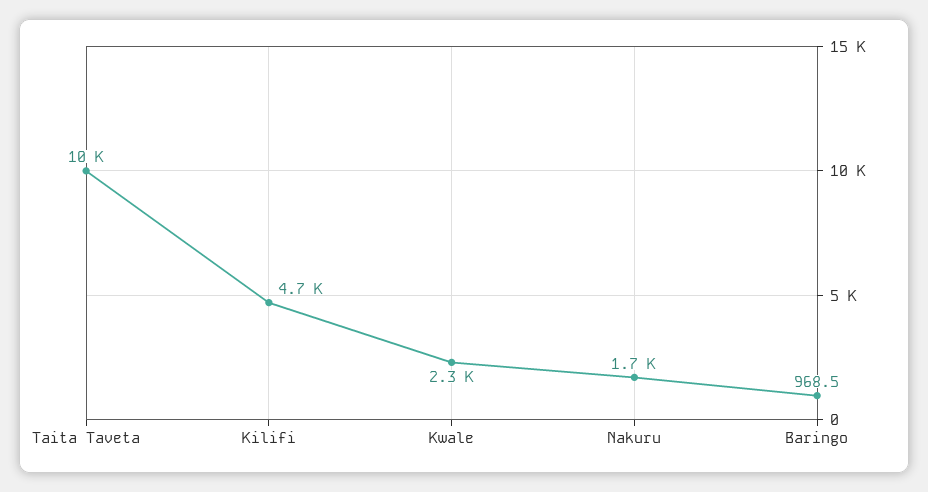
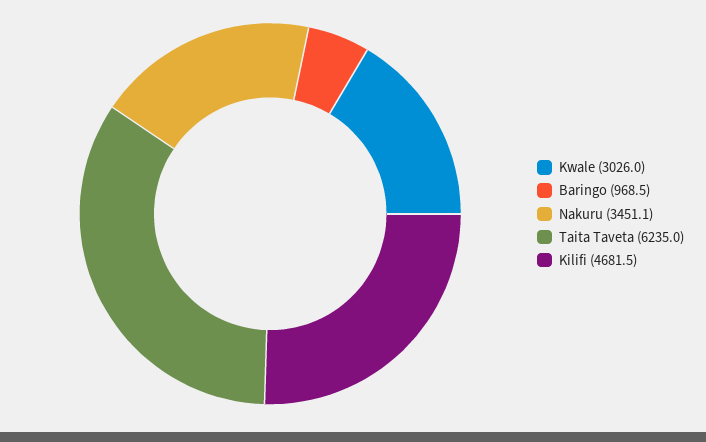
Taita Taveta: 10000 -> 6235
Kwale: 2300 -> 3026
Nakuru: 1700 -> 3451.1

